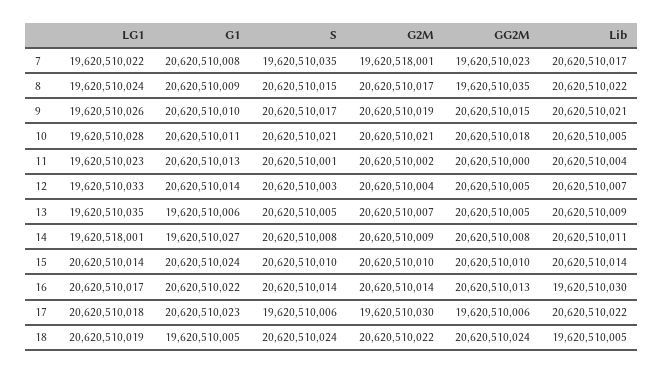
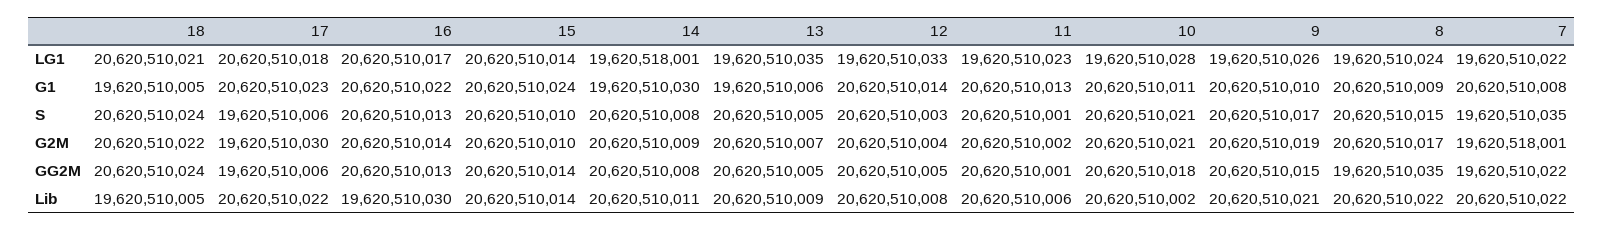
GG2M, 7: 19620510023 -> 19620510022
Lib, 7: 20620510017 -> 20620510022
Lib, 10: 20620510005 -> 20620510002
GG2M, 11: 20620510000 -> 20620510001
Lib, 11: 20620510004 -> 20620510006
Lib, 12: 20620510007 -> 20620510008
G1, 14: 19620510027 -> 19620510030
GG2M, 15: 20620510010 -> 20620510014
S, 16: 20620510014 -> 20620510013
LG1, 18: 20620510019 -> 20620510021

